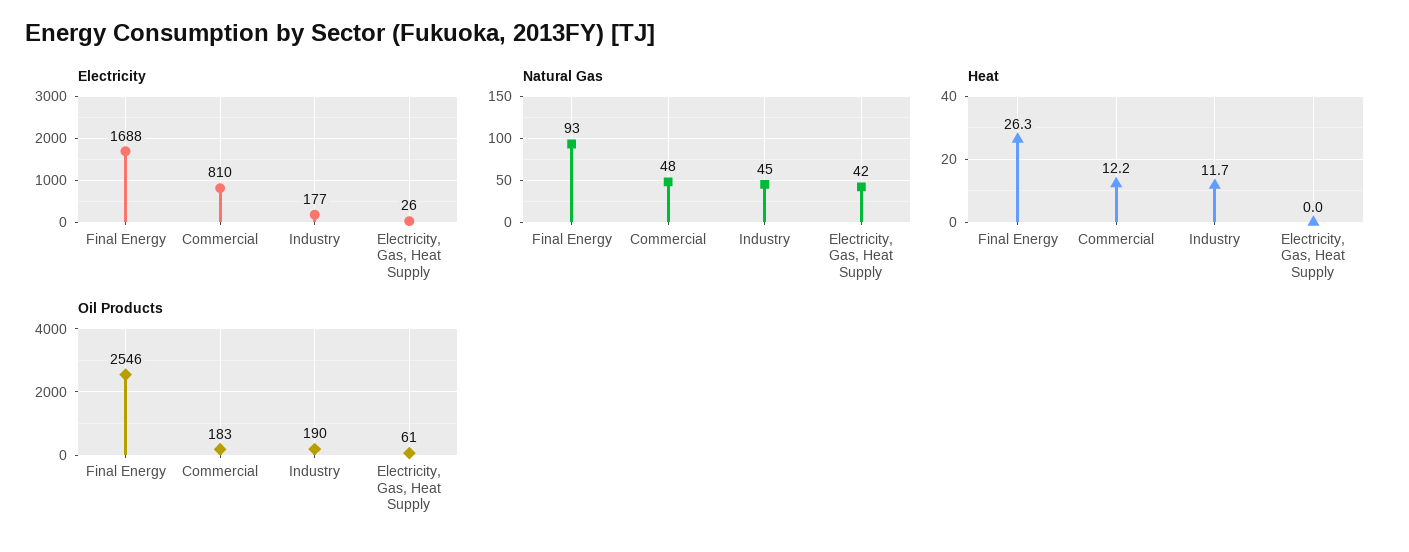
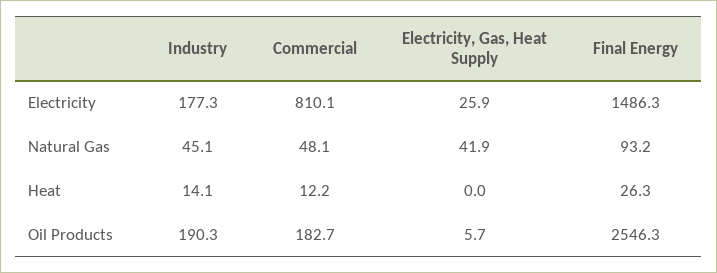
Electricity, Final Energy: 1688 -> 1486.3
Heat, Industry: 11.7 -> 14.1
Oil Products, Electricity, Gas, Heat Supply: 61 -> 5.7

